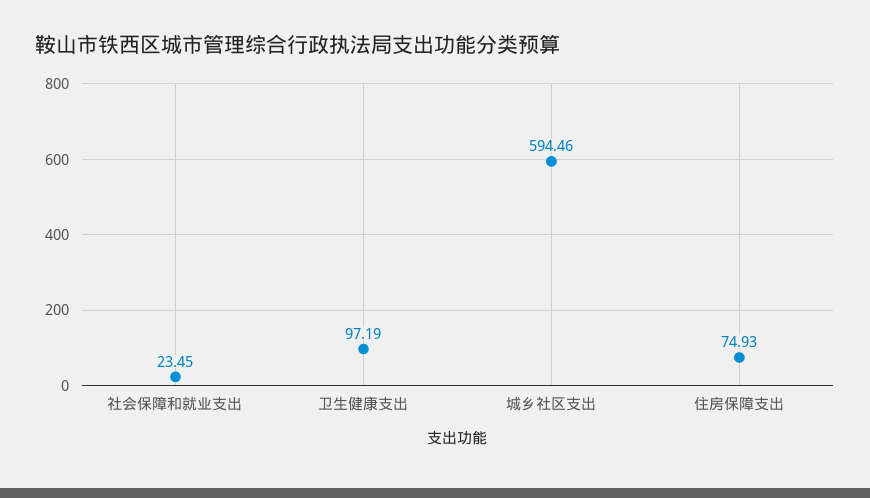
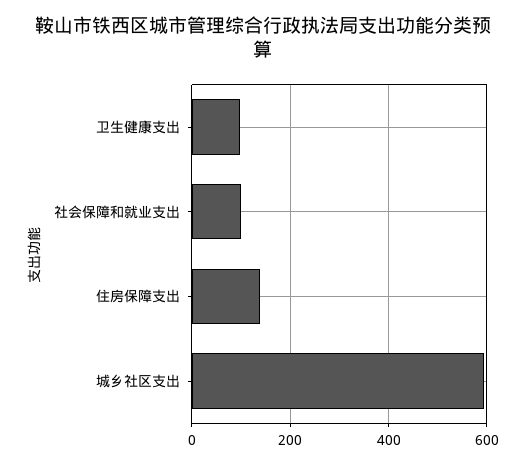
社会保障和就业支出: 23.45 -> 100
住房保障支出: 74.93 -> 140

